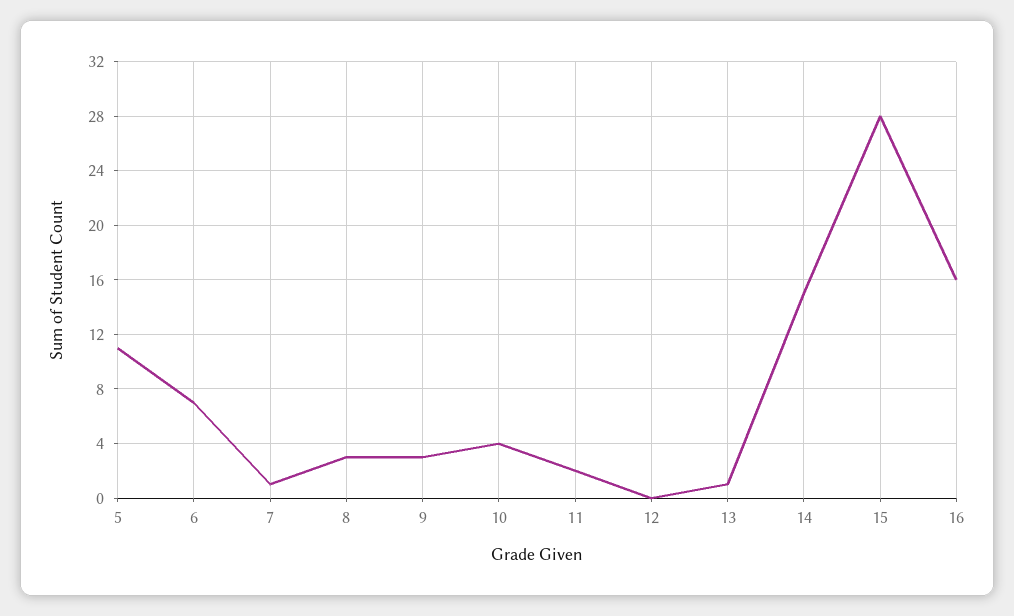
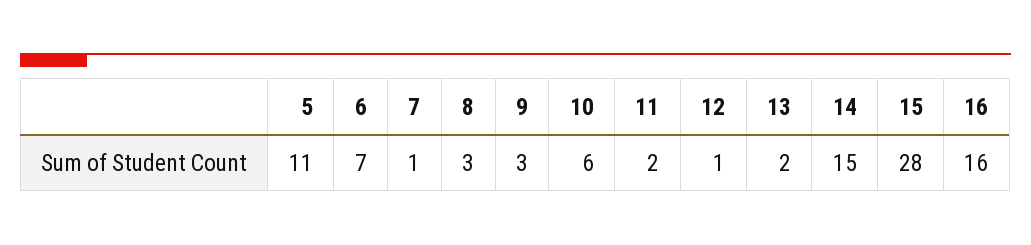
10: 4 -> 6
12: 0 -> 1
13: 1 -> 2

